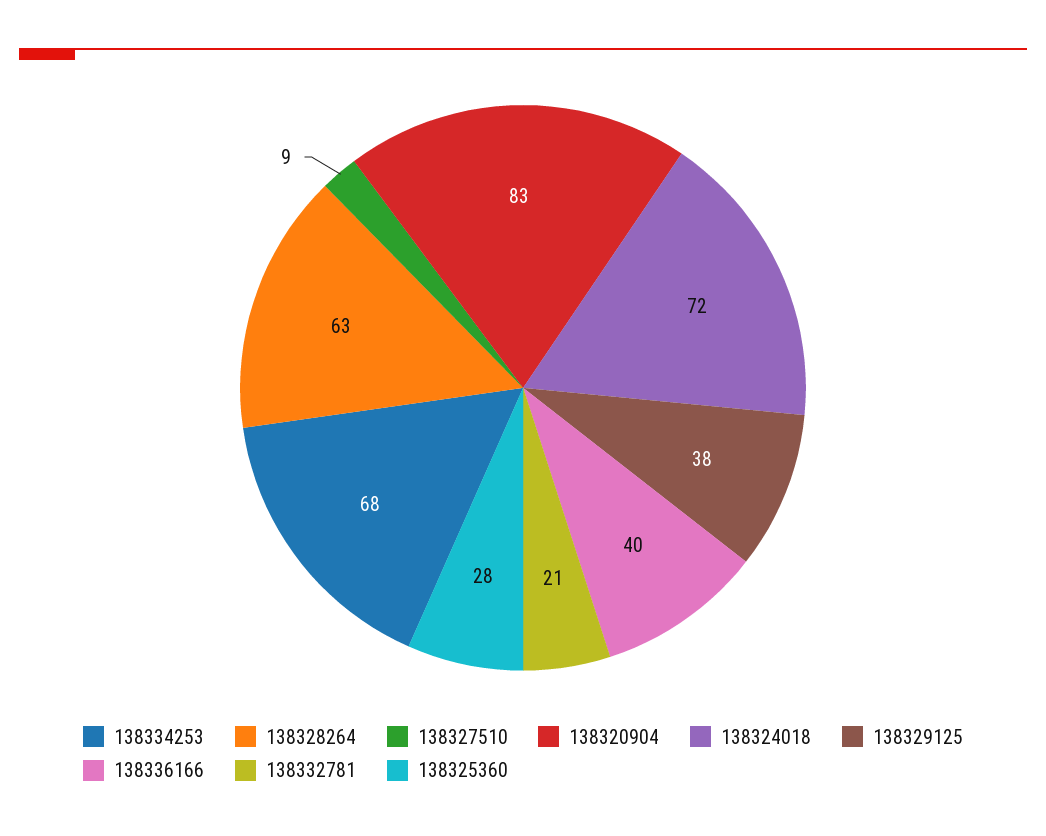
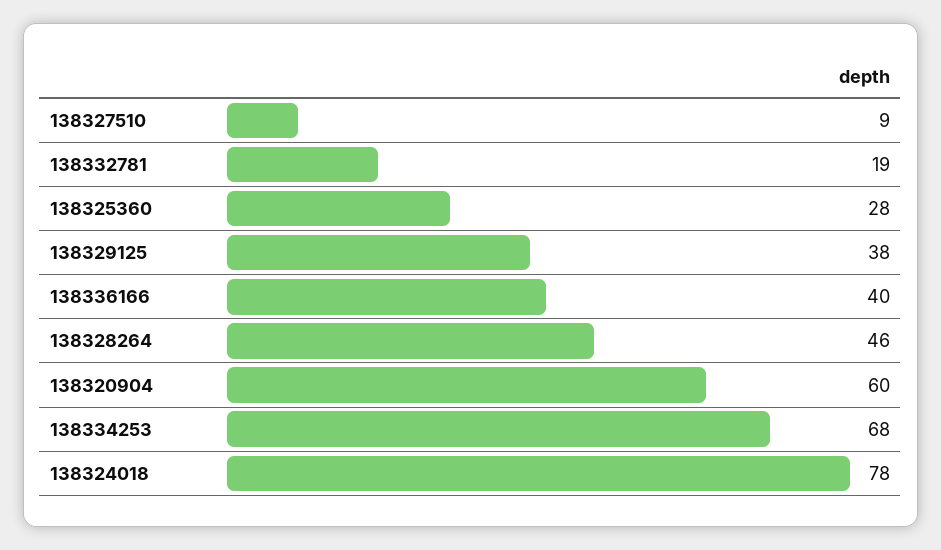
138328264: 63 -> 46
138320904: 83 -> 60
138324018: 72 -> 78
138332781: 21 -> 19

